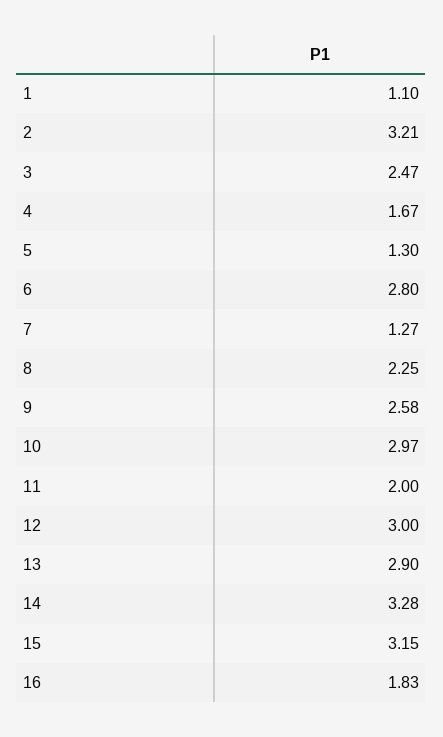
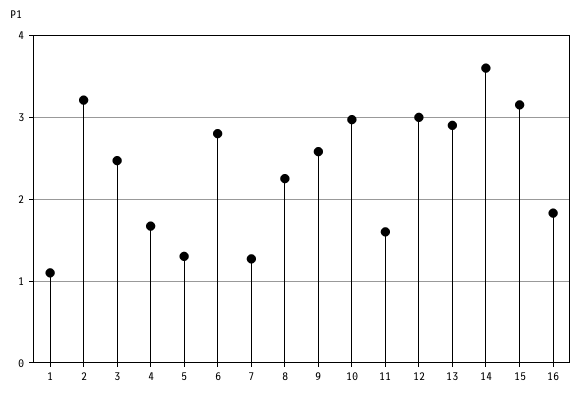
11: 2 -> 1.6
14: 3.28 -> 3.6

